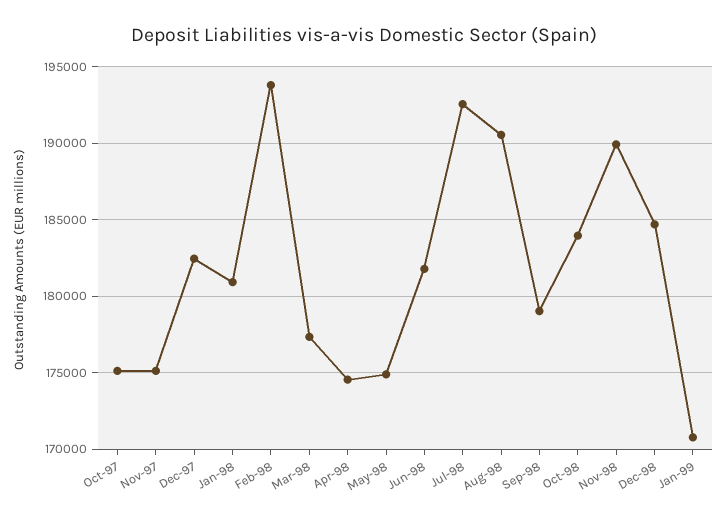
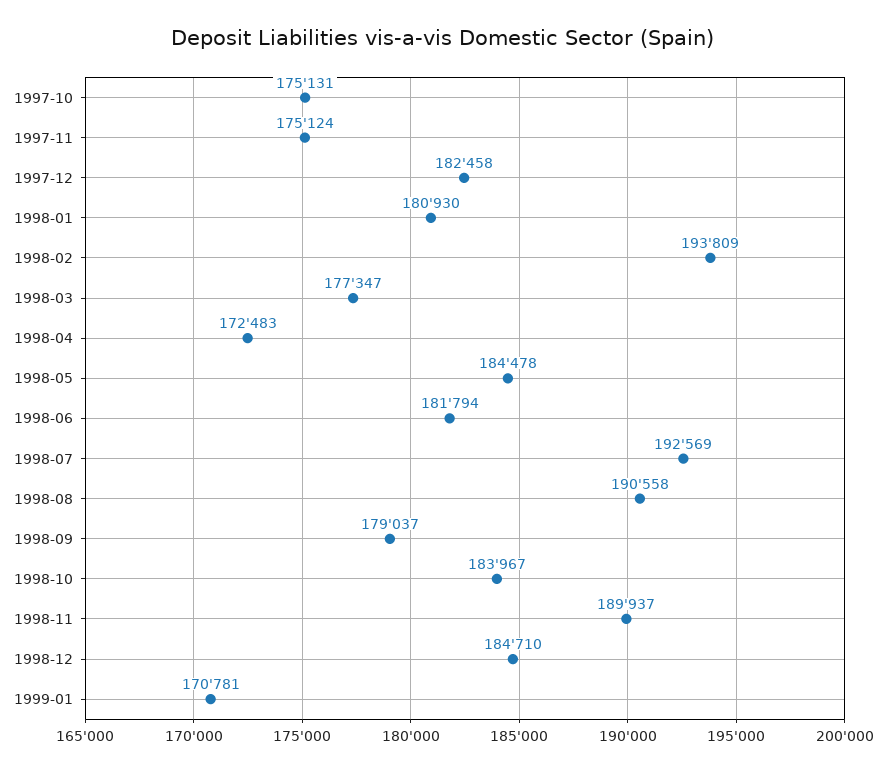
Apr-98: 174500 -> 172483
May-98: 175000 -> 184478

